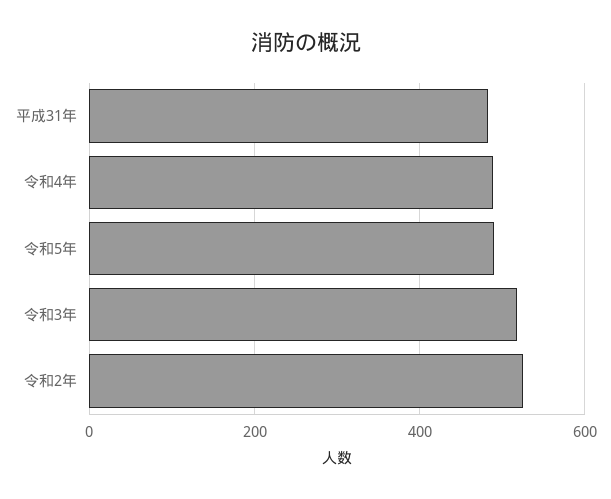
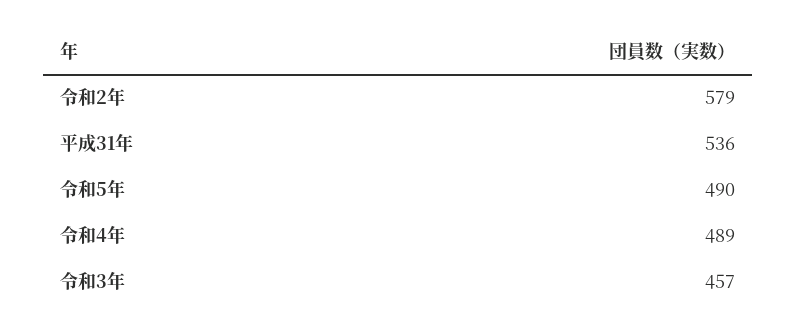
平成31年: 480 -> 536
令和3年: 520 -> 457
令和2年: 520 -> 579

